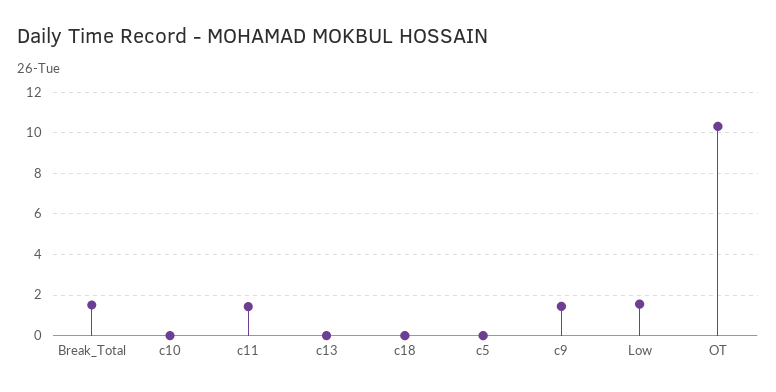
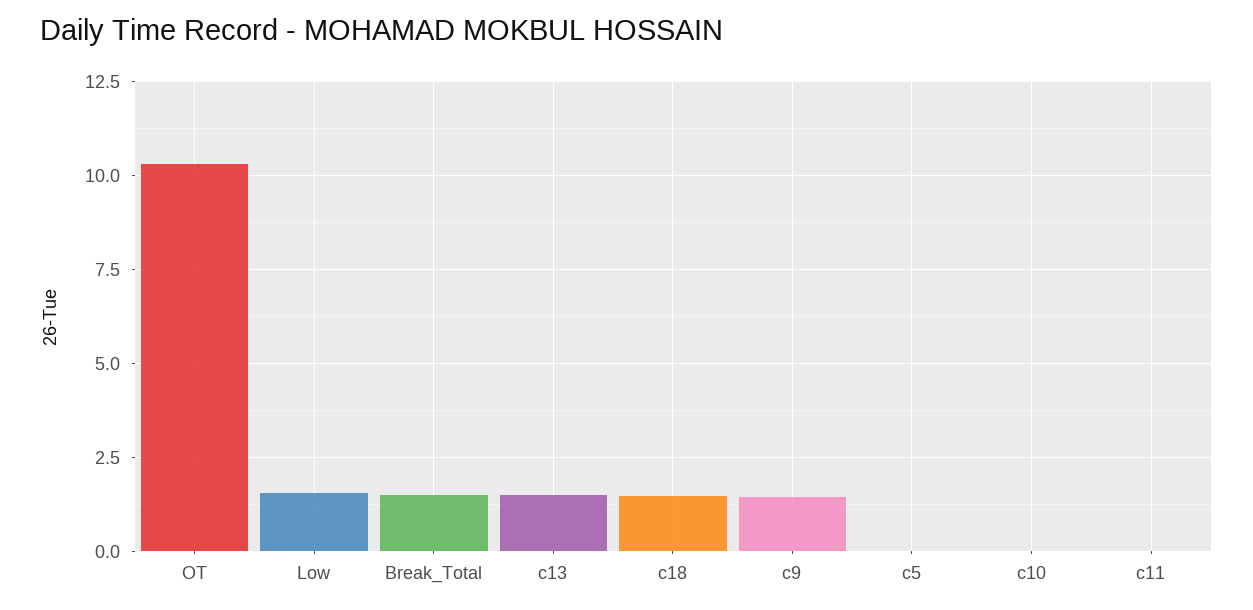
c11: 1.5 -> 0
c13: 0 -> 1.5
c18: 0 -> 1.5

